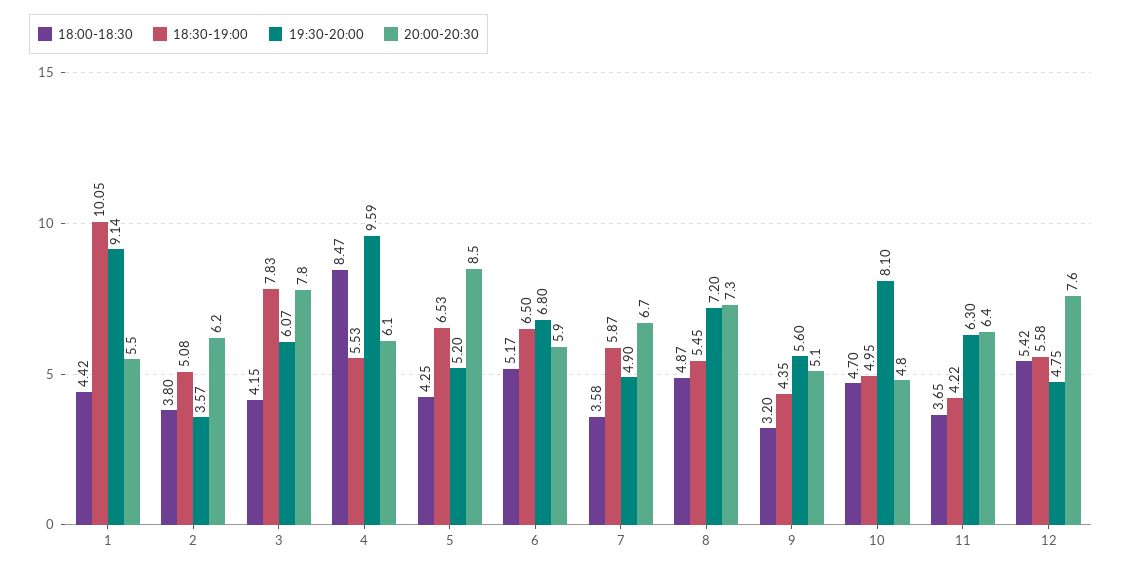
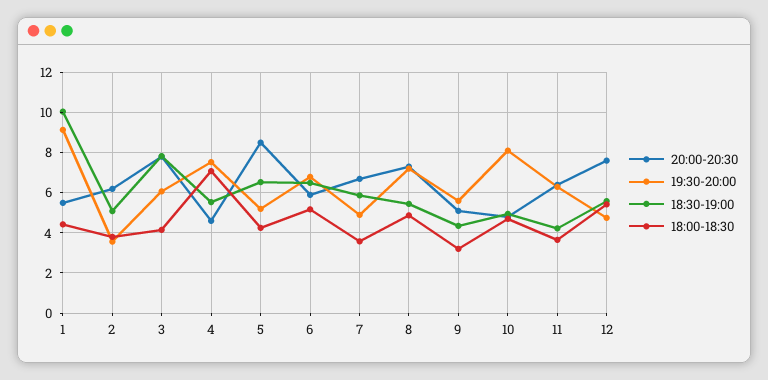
18:00-18:30, 4: 8.47 -> 7
19:30-20:00, 4: 9.59 -> 7.5
20:00-20:30, 4: 6.1 -> 4.5

